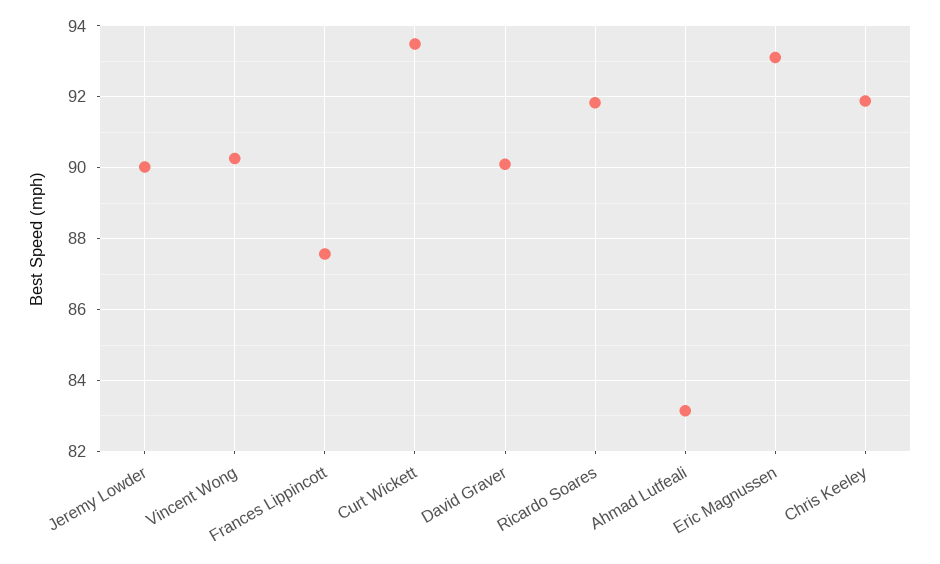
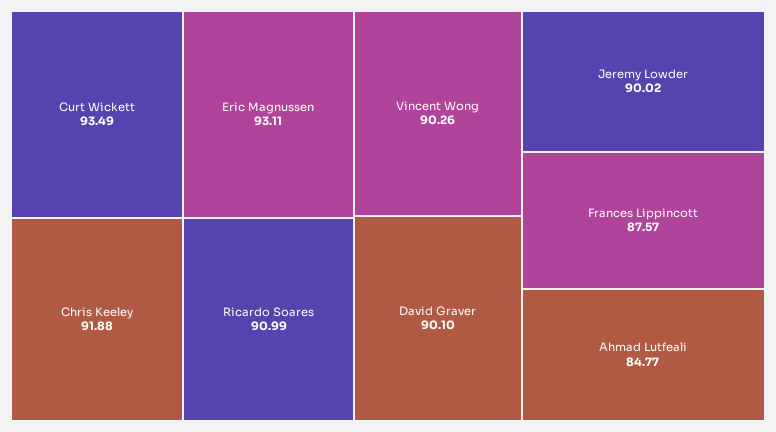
Ricardo Soares: 91.8 -> 90.99
Ahmad Lutfeali: 83.2 -> 84.77

